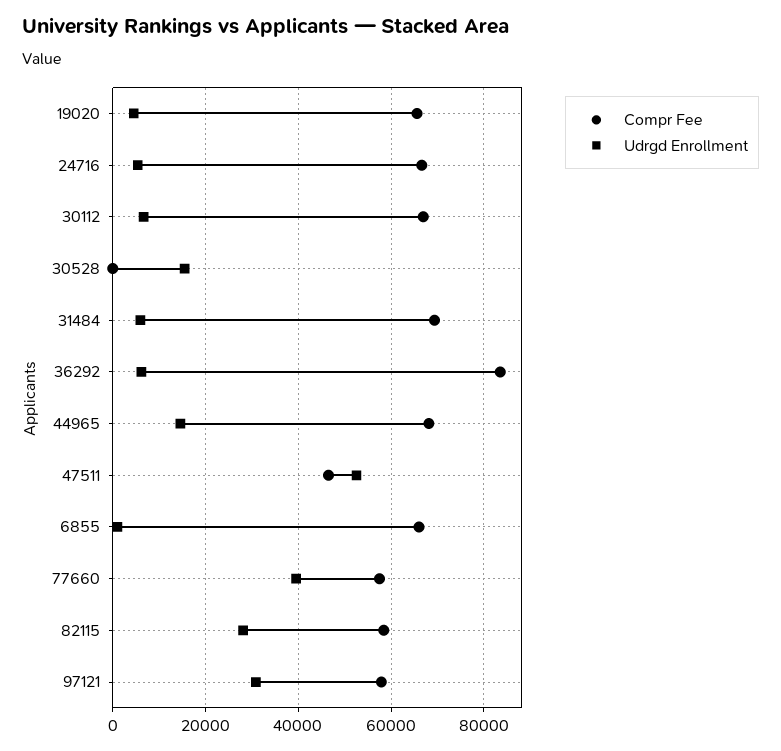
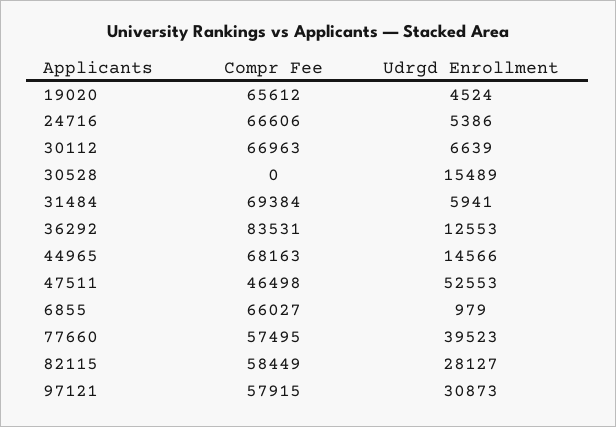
Udrgd Enrollment, 36292: 6000 -> 12553

